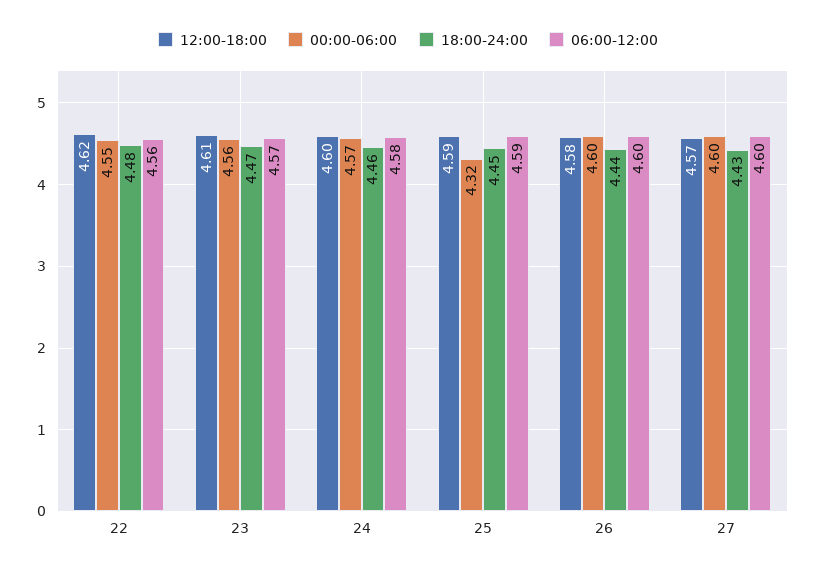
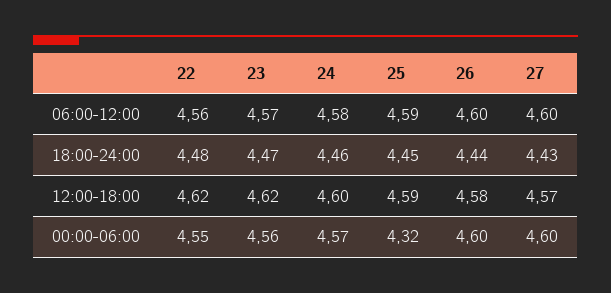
12:00-18:00, 23: 4.61 -> 4.62

